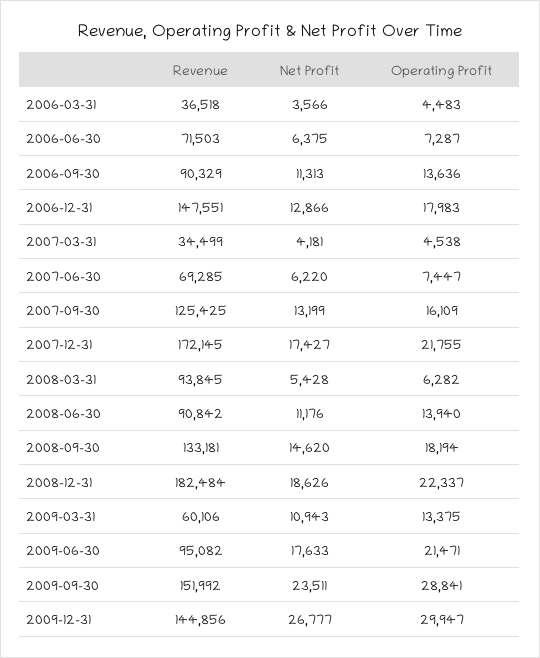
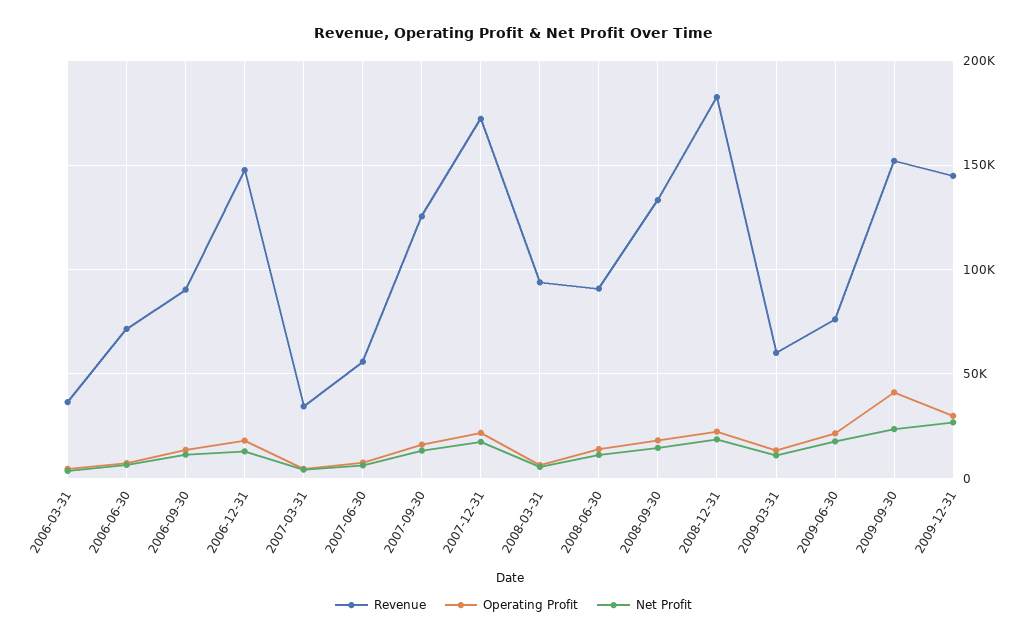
Revenue, 2007-06-30: 69285 -> 55000
Revenue, 2009-06-30: 95082 -> 75000
Operating Profit, 2009-09-30: 28841 -> 40000

